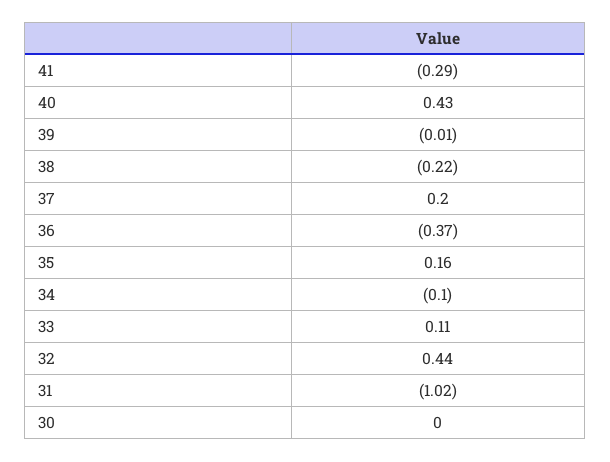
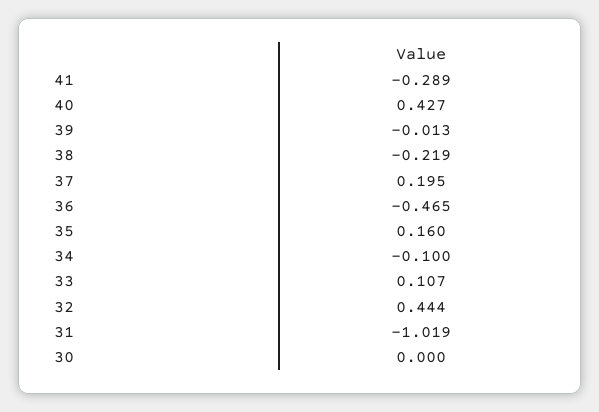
36: -0.37 -> -0.465

